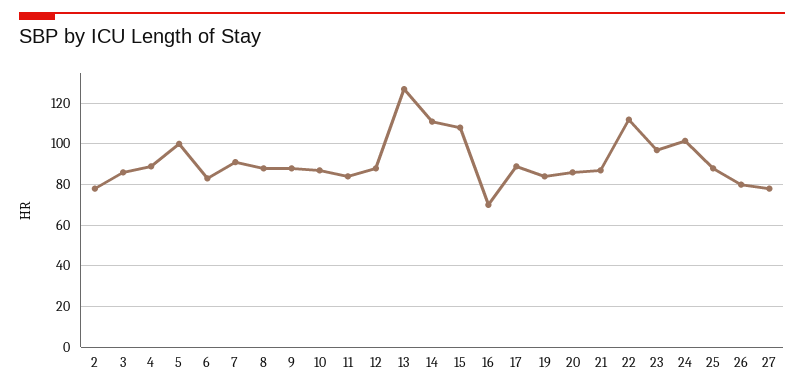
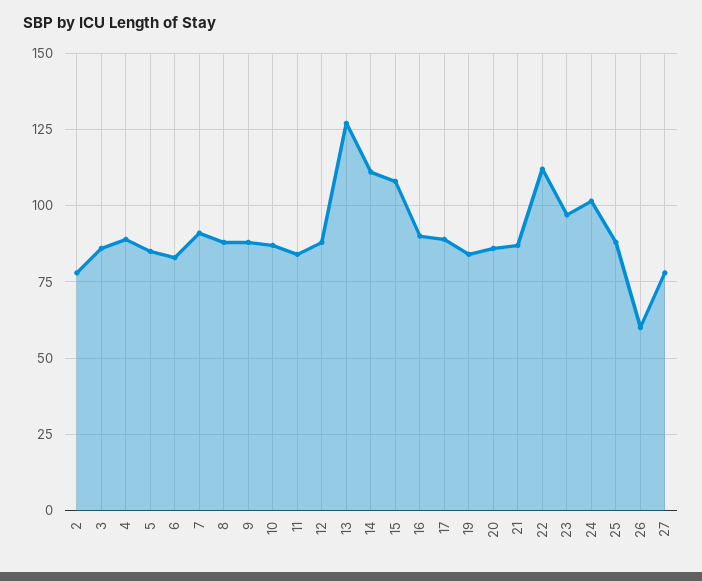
5: 100 -> 85
16: 70 -> 90
26: 80 -> 60

